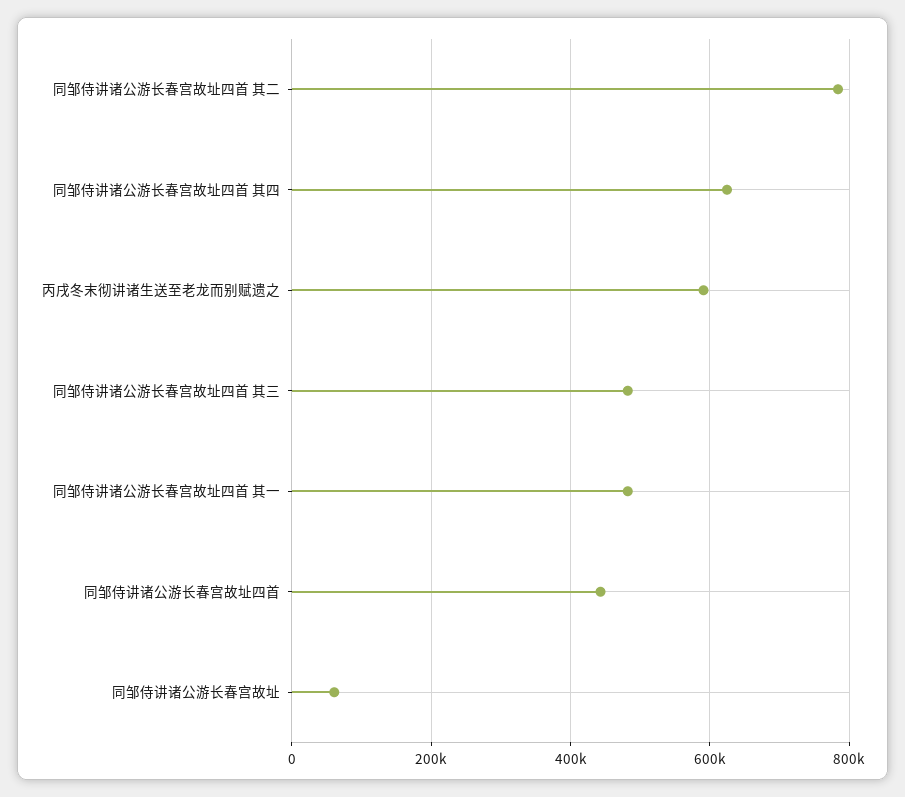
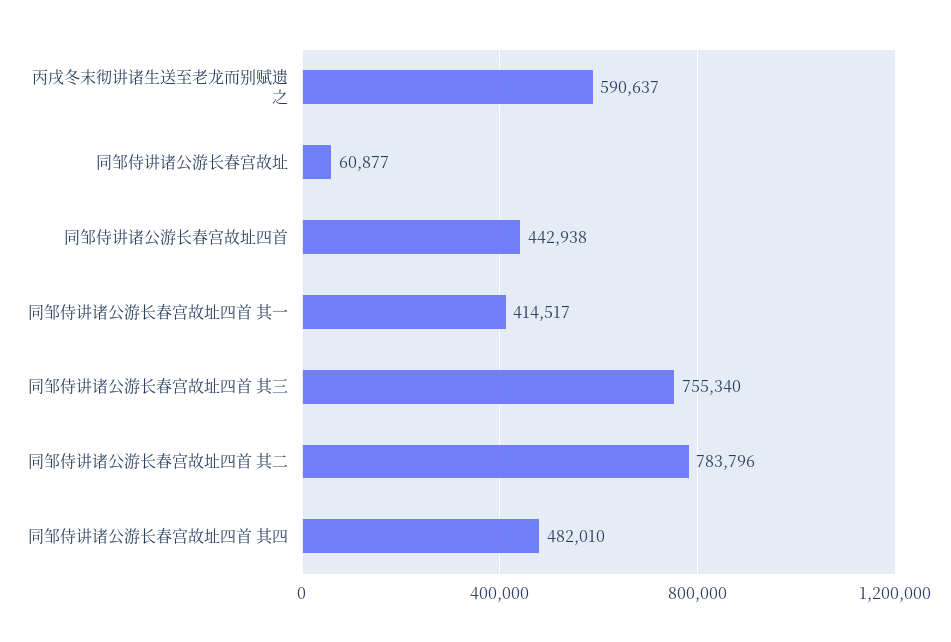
同邹侍讲诸公游长春宫故址四首 其四: 620000 -> 482010
同邹侍讲诸公游长春宫故址四首 其三: 480000 -> 755340
同邹侍讲诸公游长春宫故址四首 其一: 480000 -> 414517

